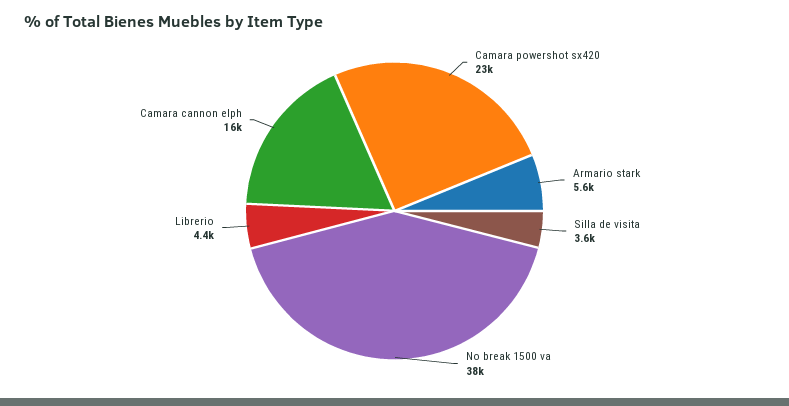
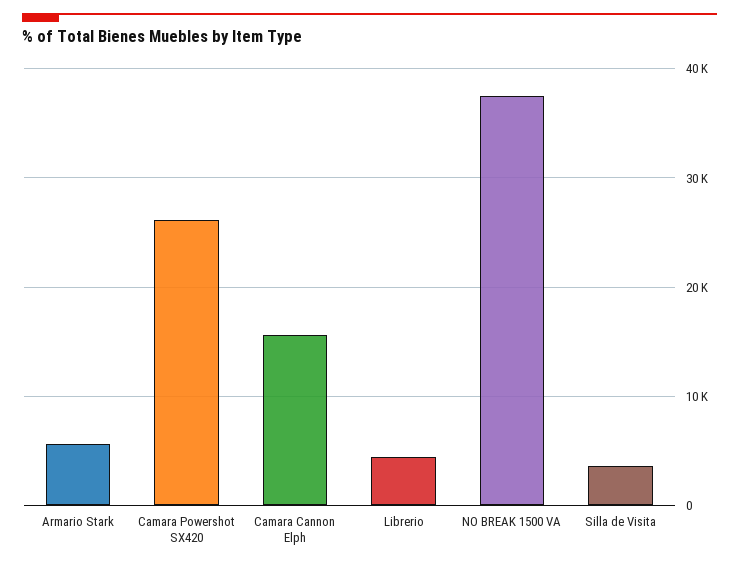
Camara powershot sx420: 23000 -> 26000

